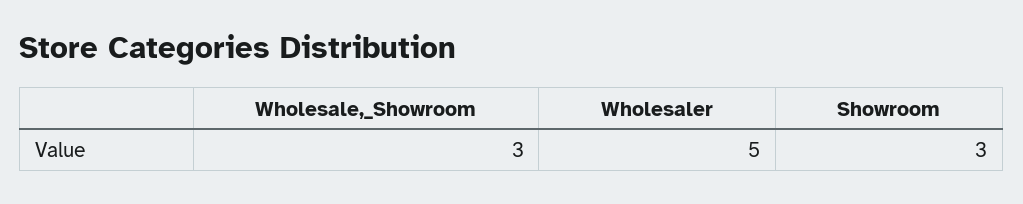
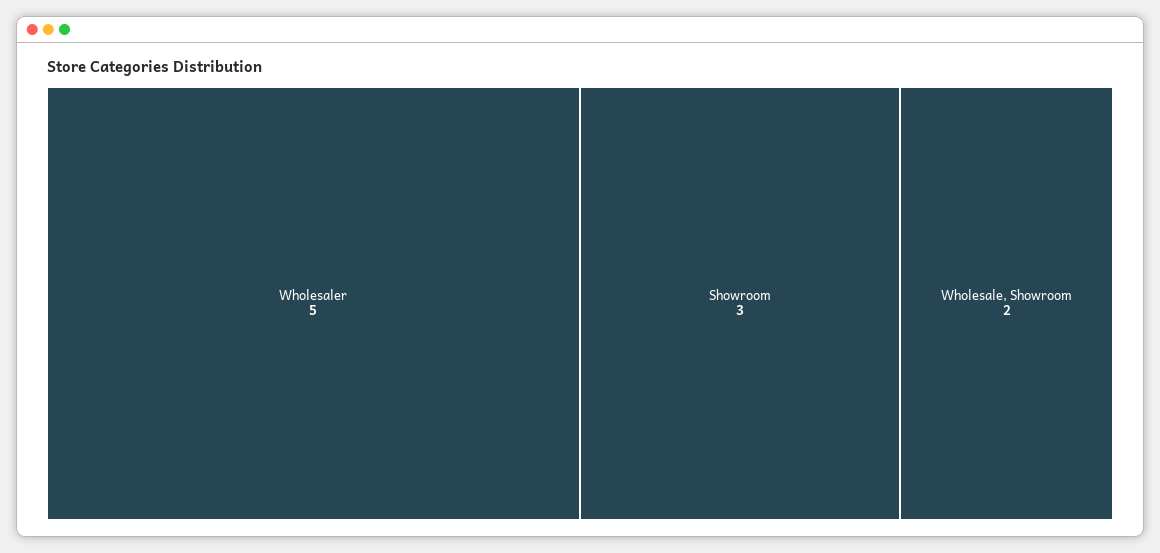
Wholesale,_Showroom: 3 -> 2

